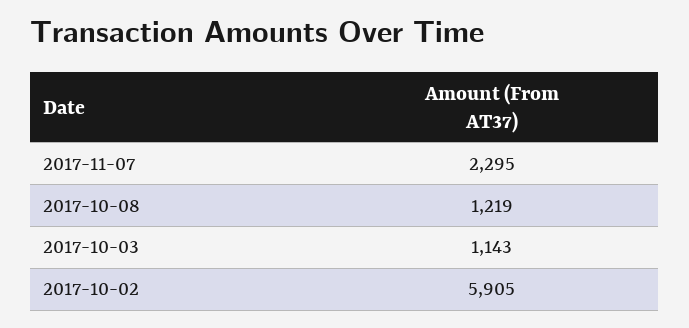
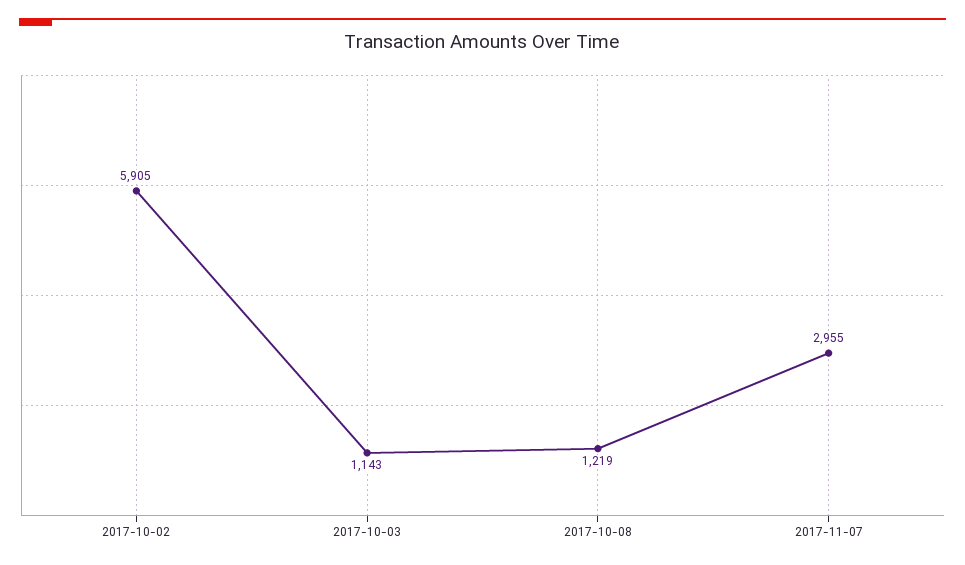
2017-11-07: 2295 -> 2955

